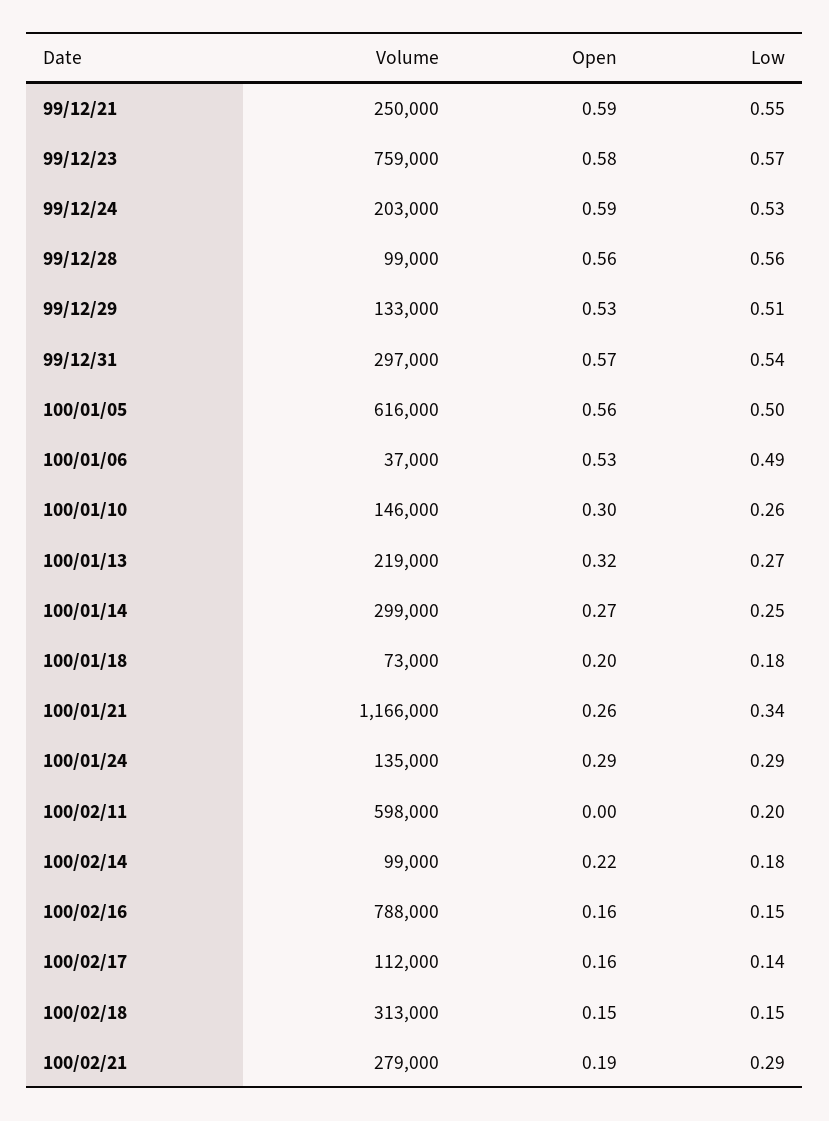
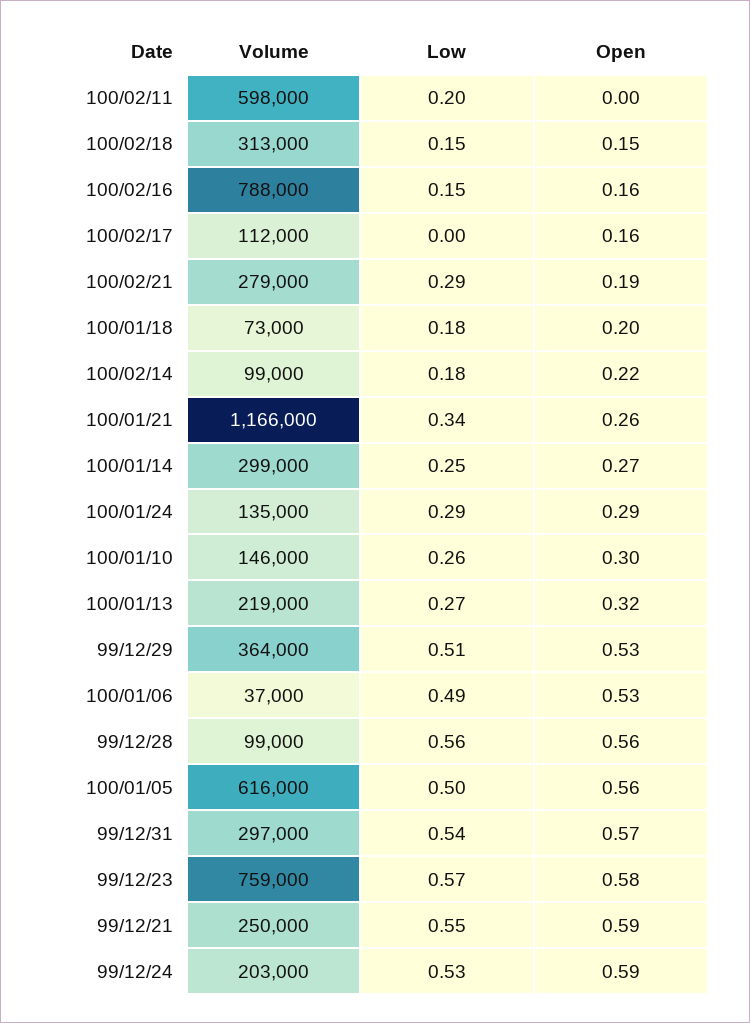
Volume, 99/12/29: 133000 -> 364000
Low, 100/02/17: 0.14 -> 0

